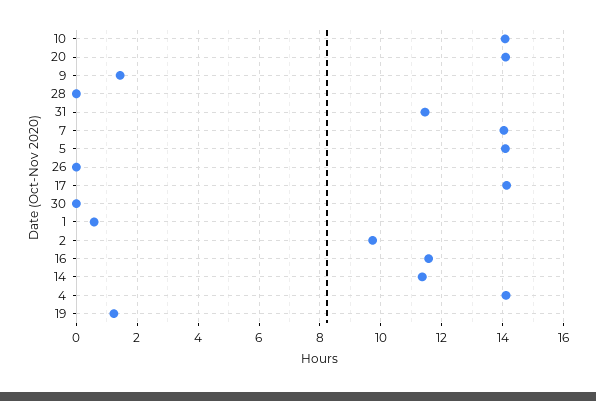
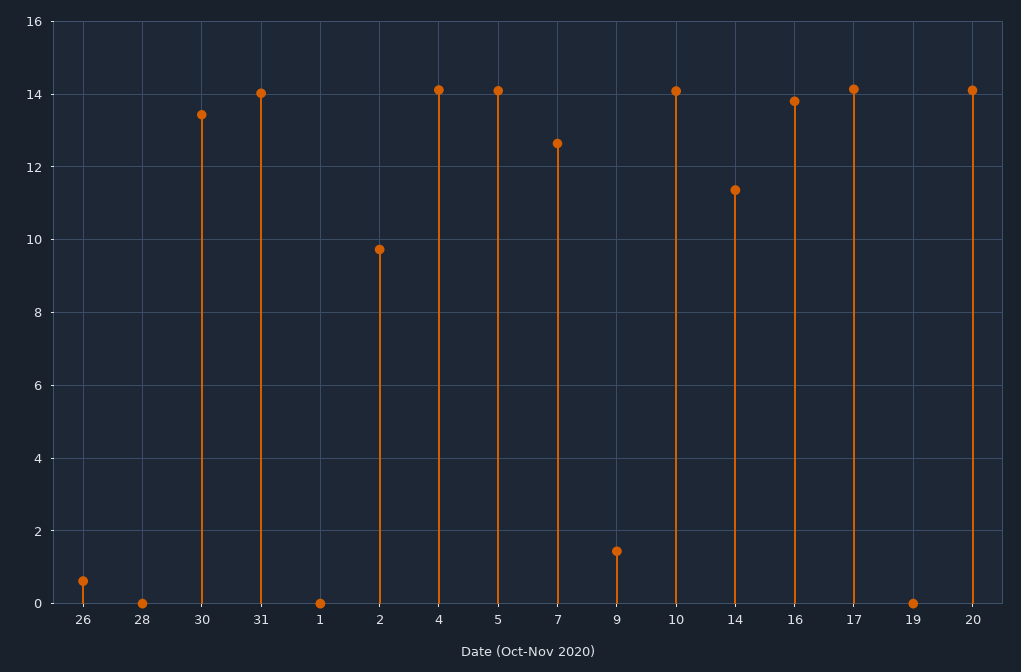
31: 11.4 -> 14
7: 14 -> 12.6
26: 0 -> 0.6
30: 0 -> 13.4
1: 0.6 -> 0
16: 11.6 -> 13.8
19: 1.2 -> 0

